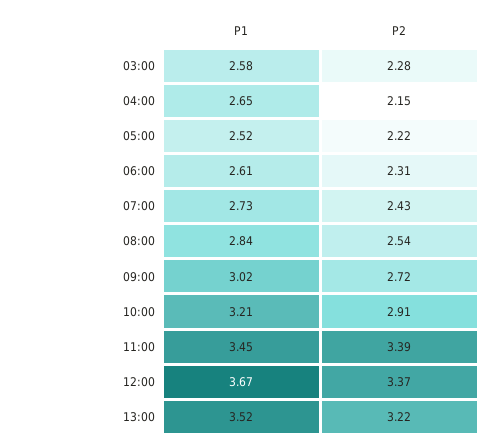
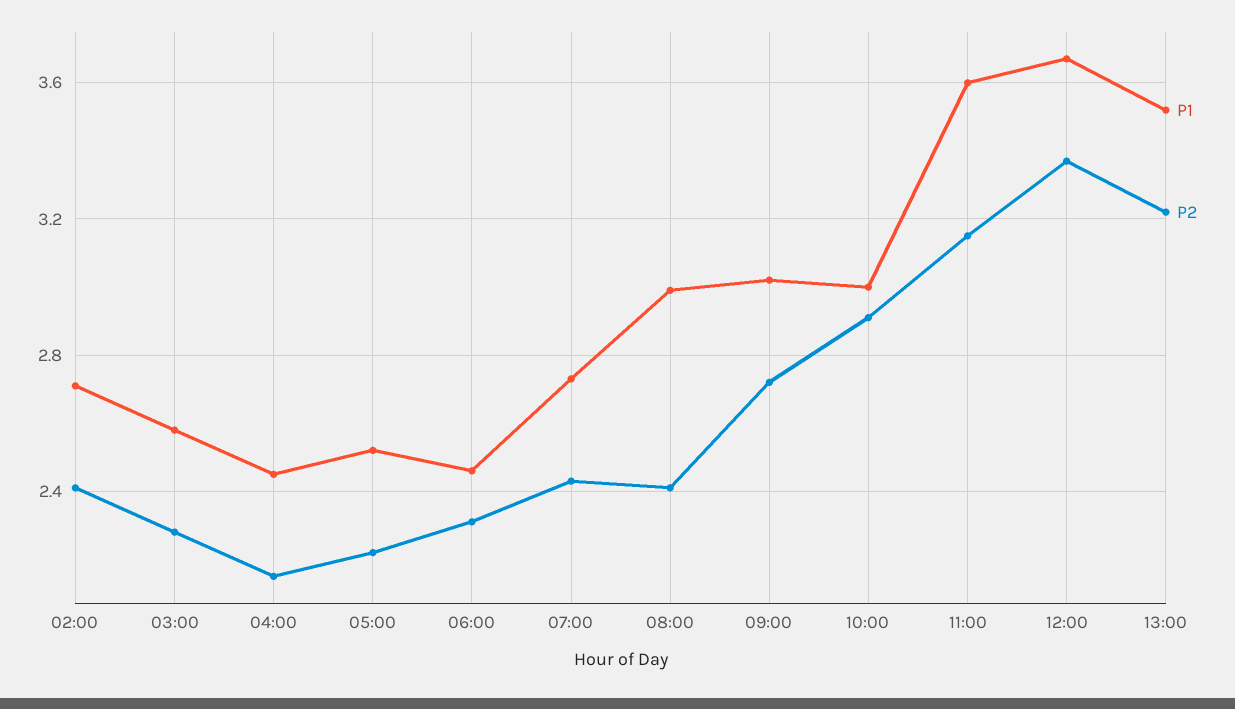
P1, 04:00: 2.65 -> 2.45
P1, 06:00: 2.61 -> 2.45
P1, 08:00: 2.84 -> 3
P2, 08:00: 2.54 -> 2.4
P1, 10:00: 3.21 -> 3
P1, 11:00: 3.45 -> 3.6
P2, 11:00: 3.39 -> 3.15
P1, 02:00: none -> 2.7
P2, 02:00: none -> 2.4

